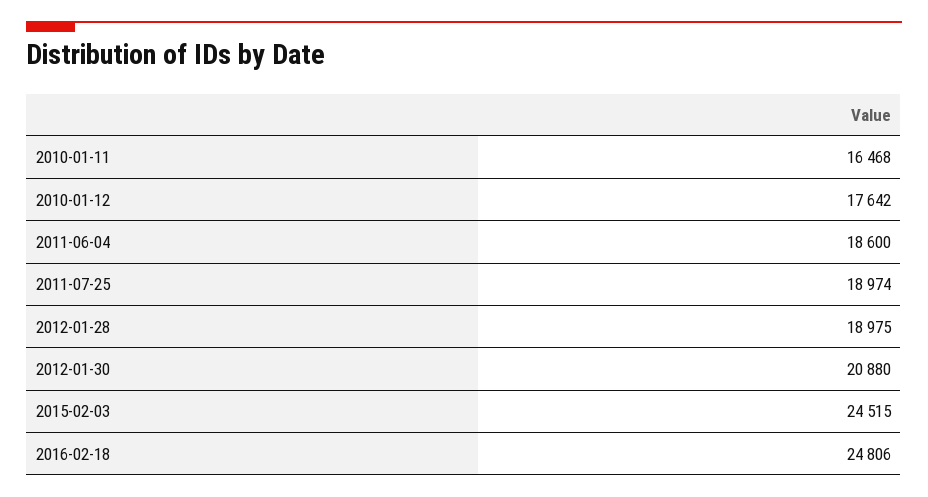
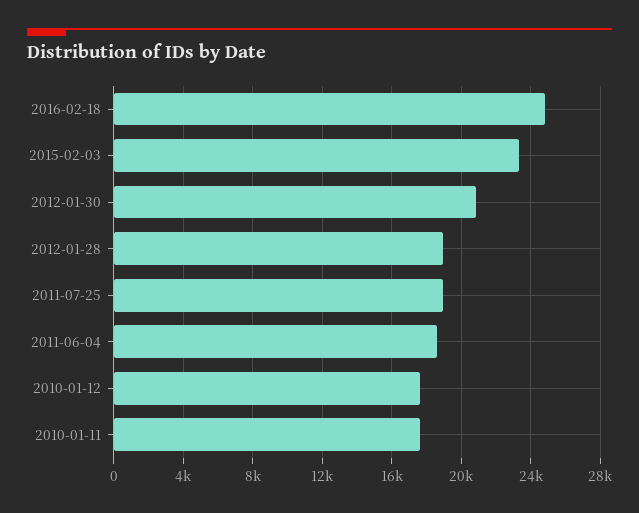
2010-01-11: 16468 -> 17500
2015-02-03: 24515 -> 23500

